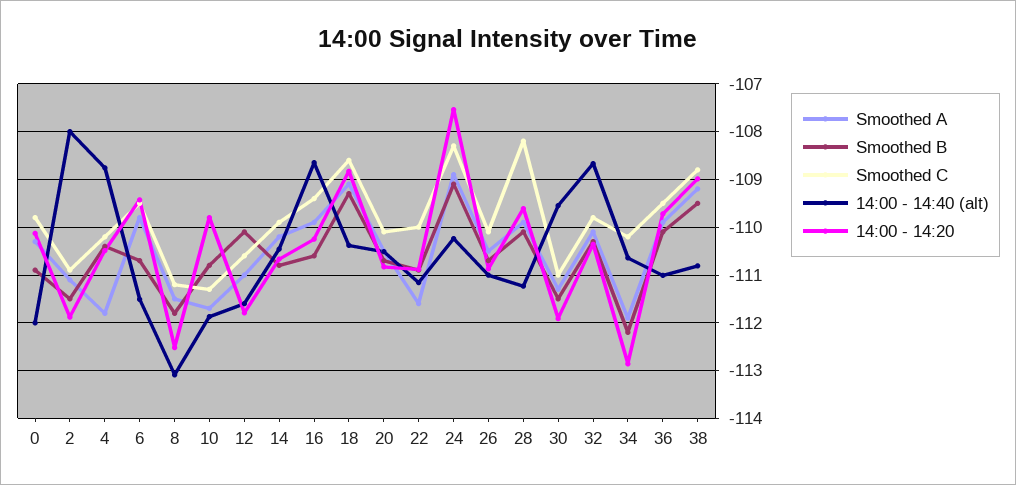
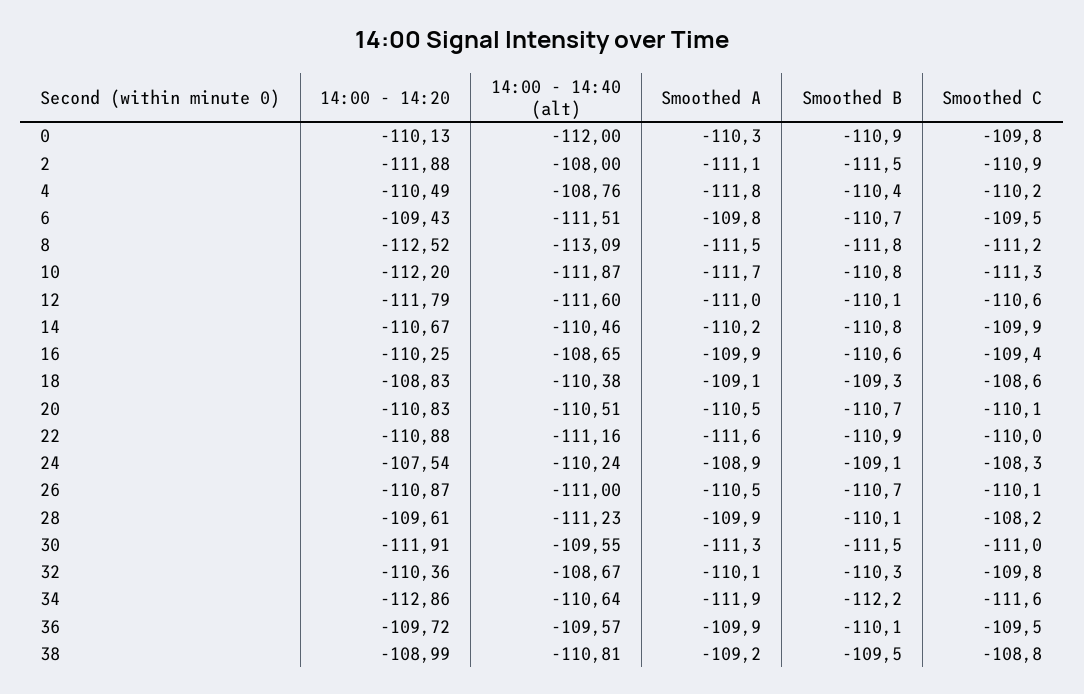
14:00 - 14:20, 10: -109.8 -> -112.2
Smoothed C, 34: -110.2 -> -111.6
14:00 - 14:40 (alt), 36: -111 -> -109.57

